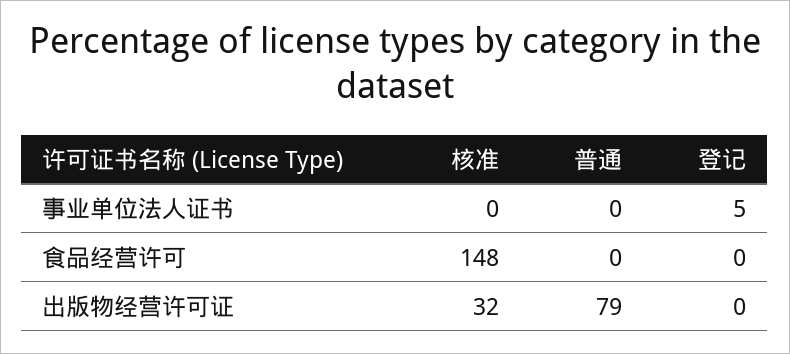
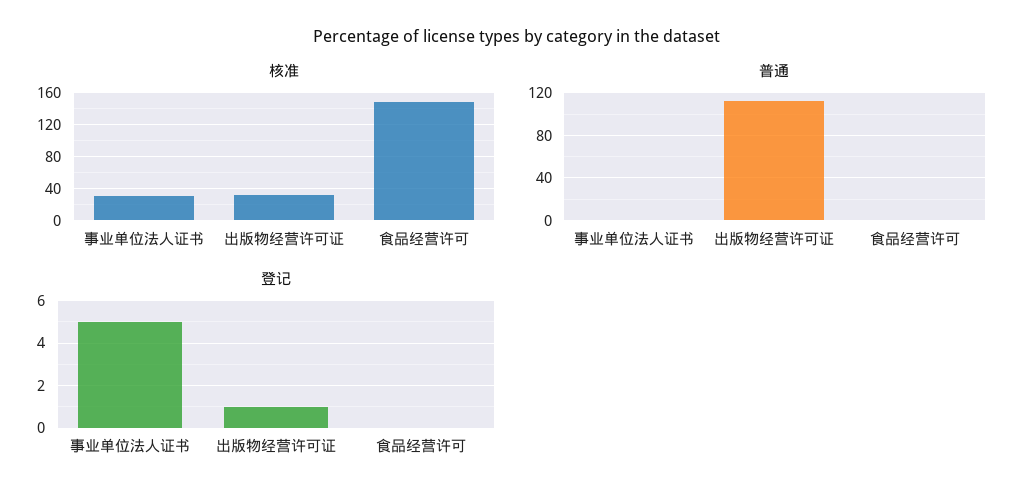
核准, 事业单位法人证书: 0 -> 30
普通, 出版物经营许可证: 79 -> 110
登记, 出版物经营许可证: 0 -> 1

